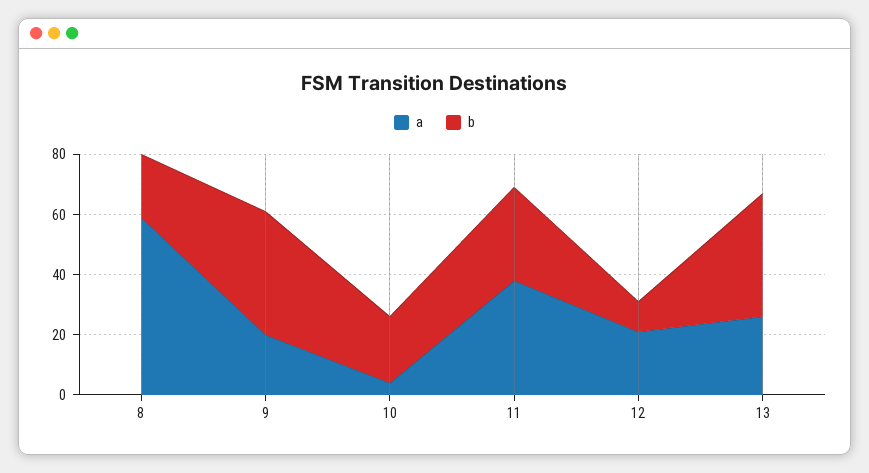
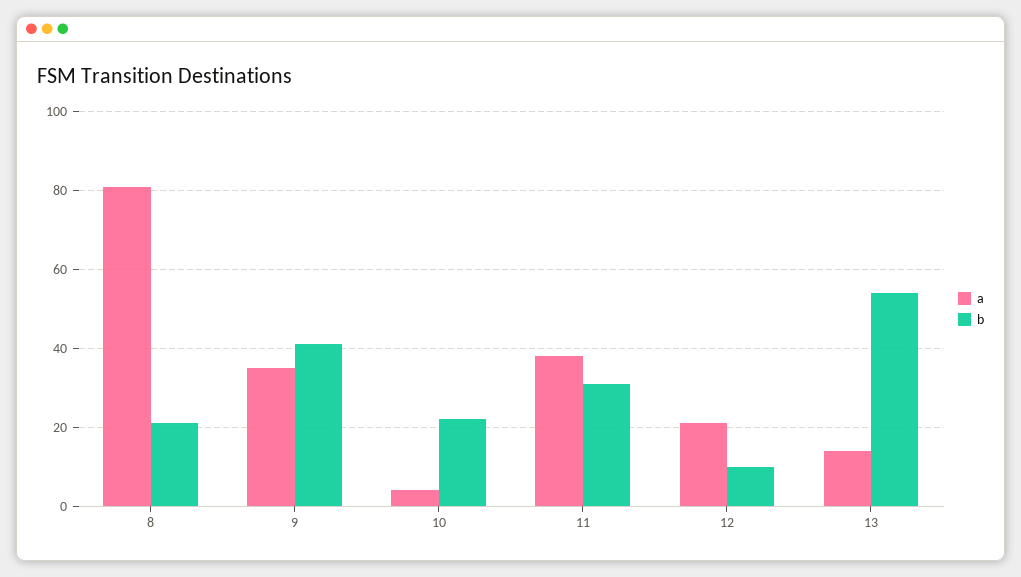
a, 8: 60 -> 80
a, 9: 20 -> 35
a, 13: 25 -> 15
b, 13: 40 -> 55

